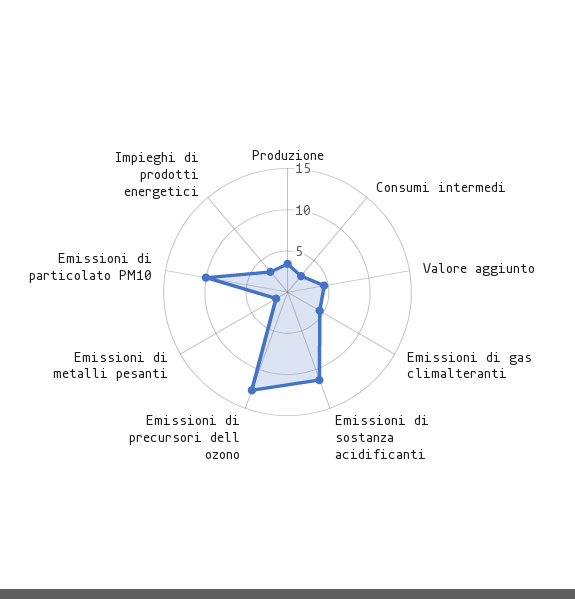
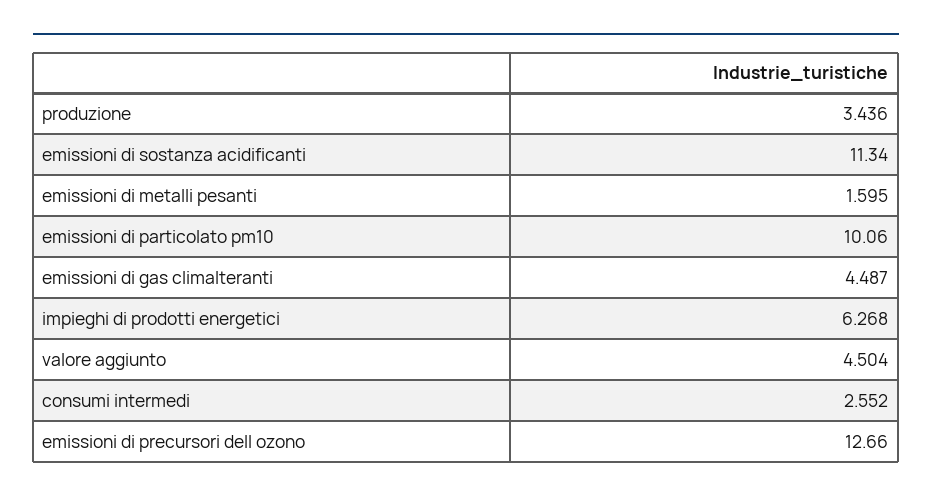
Impieghi di prodotti energetici: 3 -> 6.268

